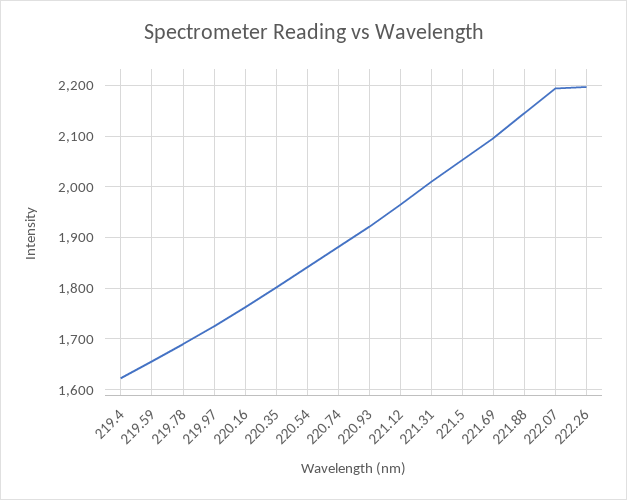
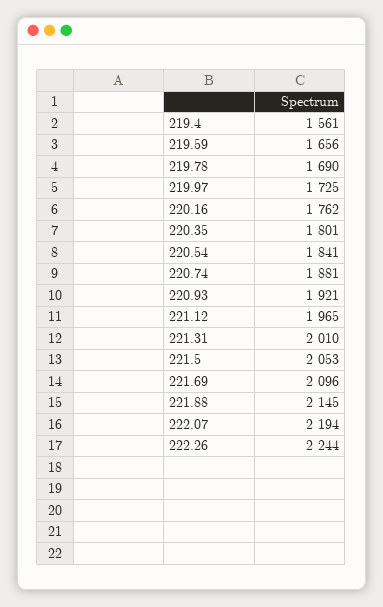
219.4: 1620 -> 1561
222.26: 2200 -> 2244

